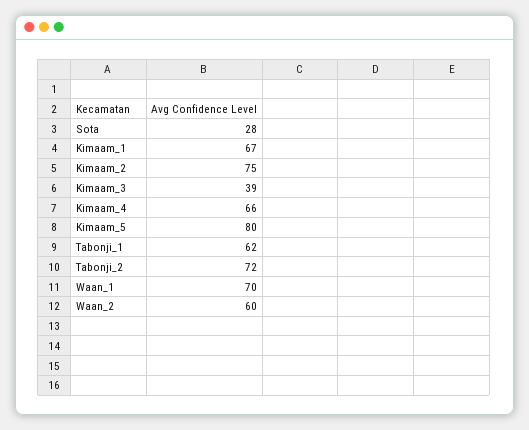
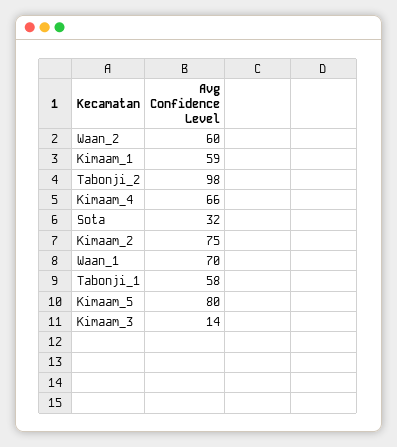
Sota: 28 -> 32
Kimaam_1: 67 -> 59
Kimaam_3: 39 -> 14
Tabonji_1: 62 -> 58
Tabonji_2: 72 -> 98

